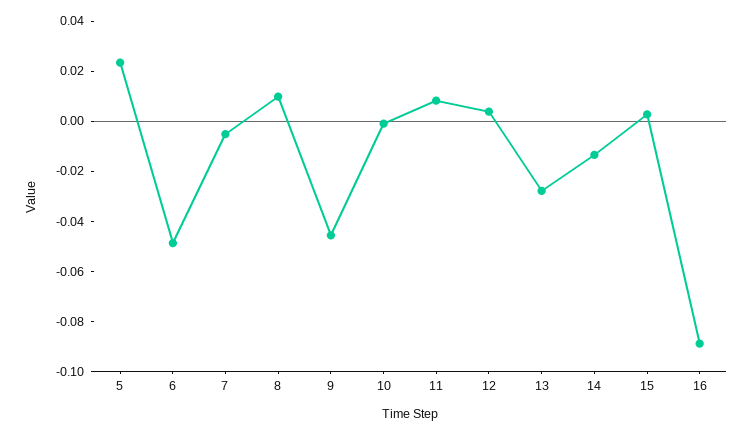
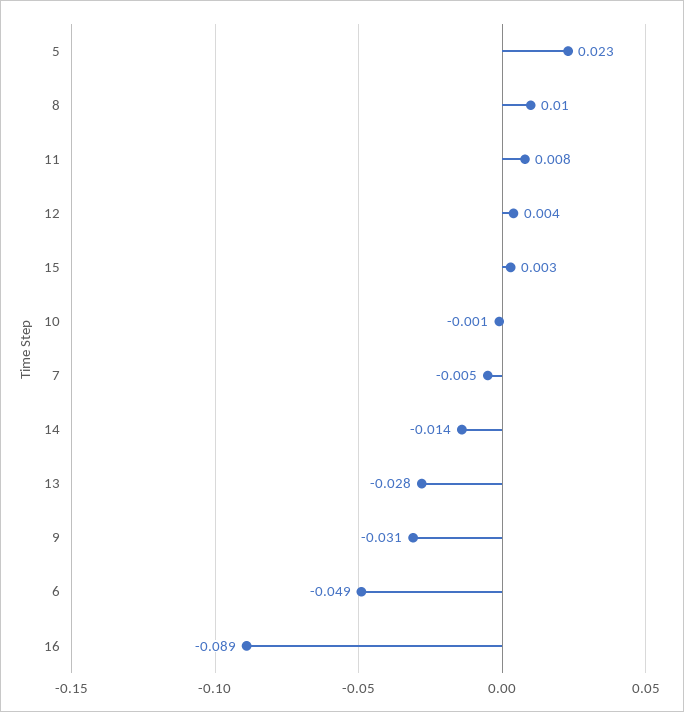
9: -0.045 -> -0.031

